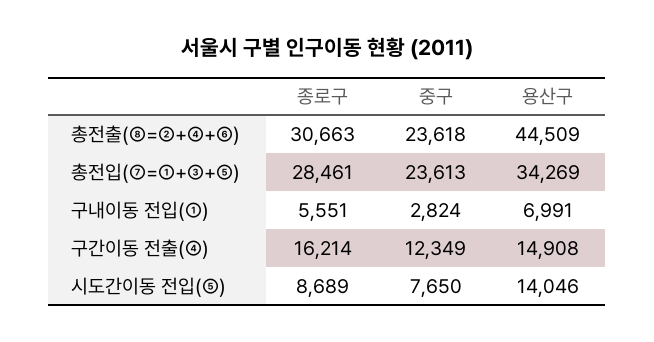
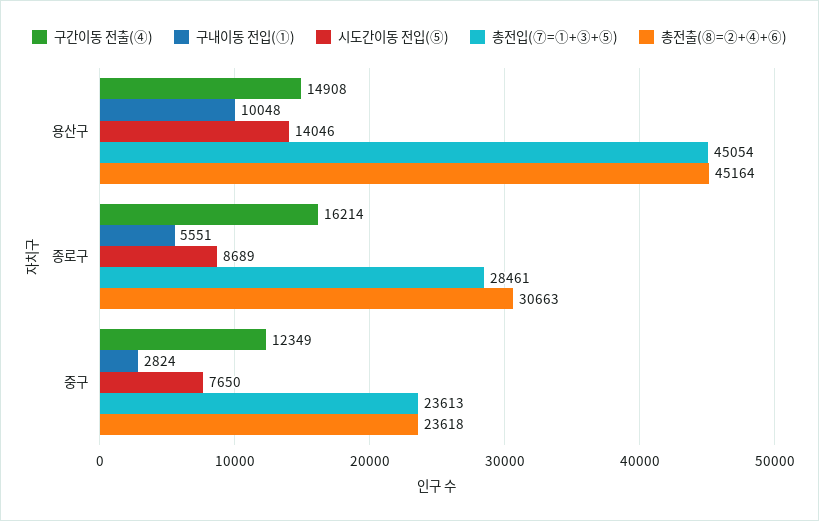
총전출(⑧=②+④+⑥), 용산구: 44509 -> 45164
총전입(⑦=①+③+⑤), 용산구: 34269 -> 45054
구내이동 전입(①), 용산구: 6991 -> 10048

